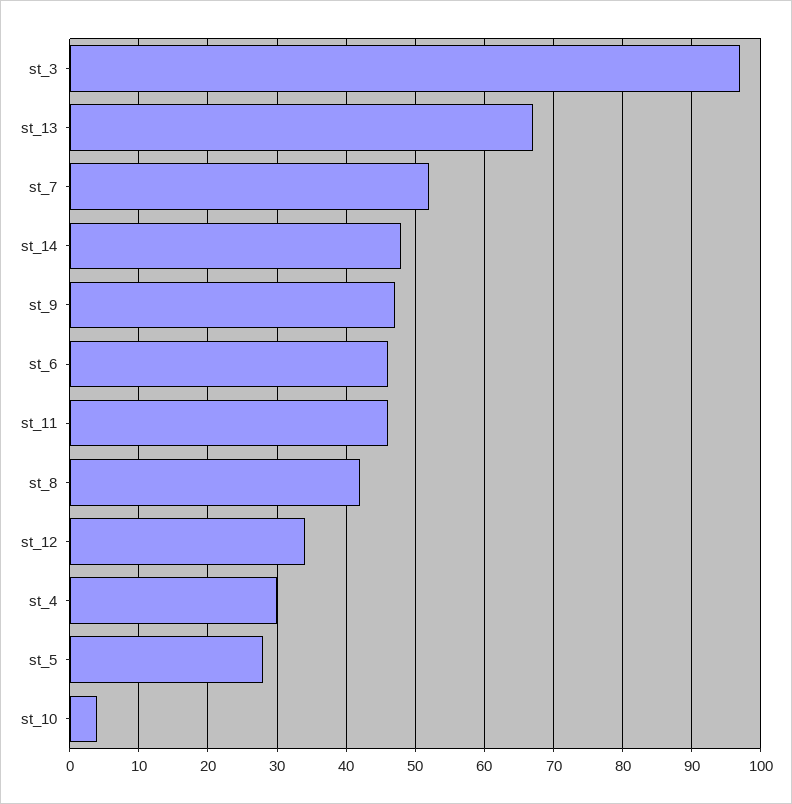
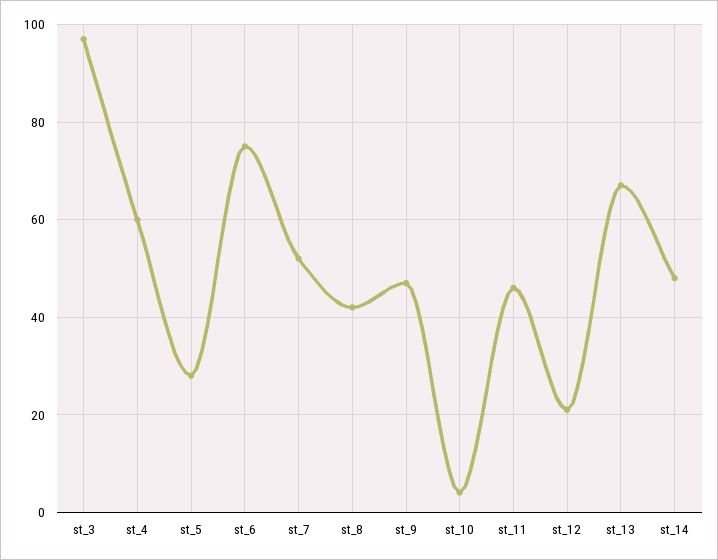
st_6: 46 -> 75
st_12: 34 -> 20
st_4: 30 -> 60

